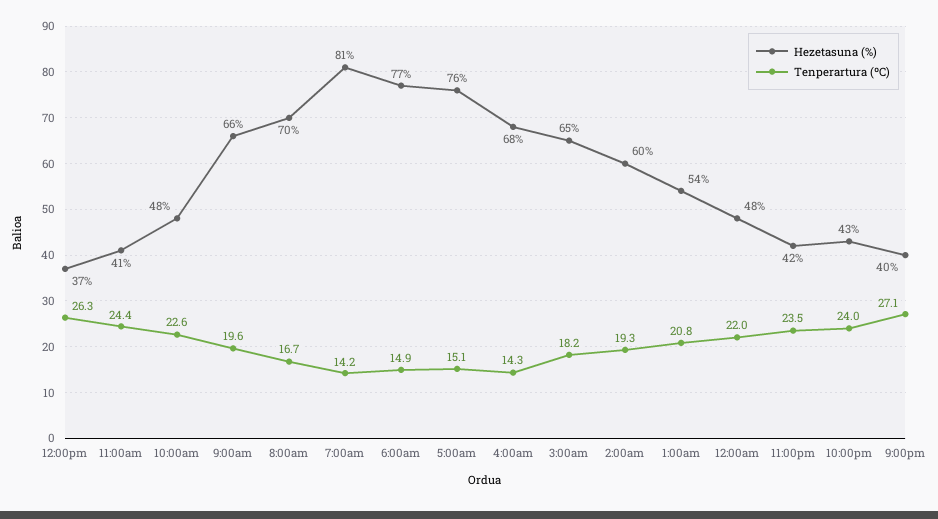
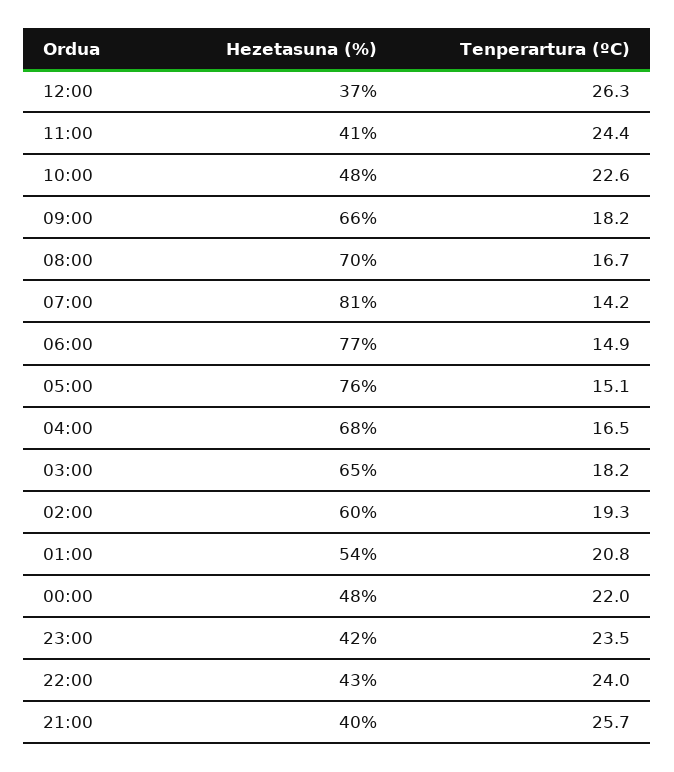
Tenperartura (ºC), 9:00am: 19.6 -> 18.2
Tenperartura (ºC), 4:00am: 14.3 -> 16.5
Tenperartura (ºC), 9:00pm: 27.1 -> 25.7

